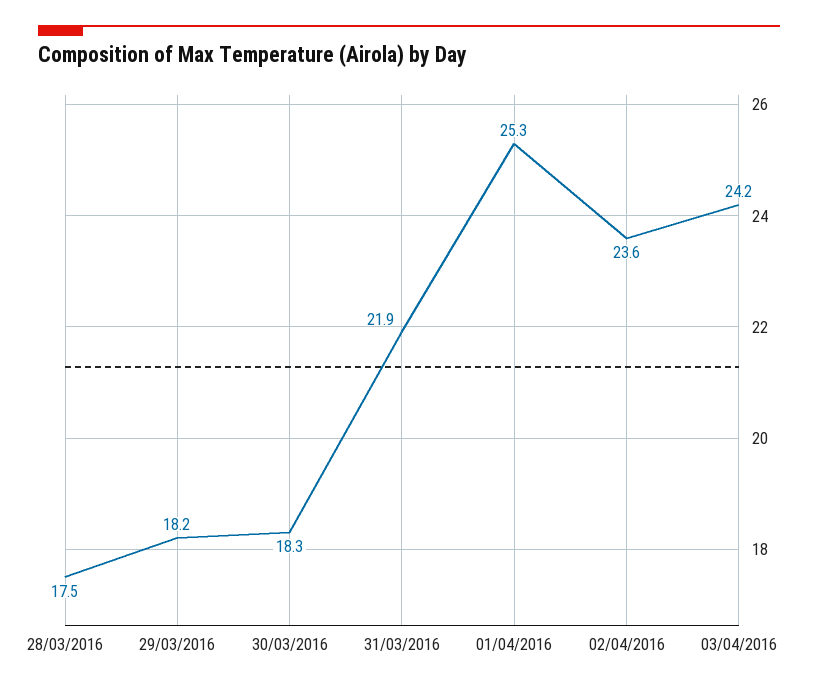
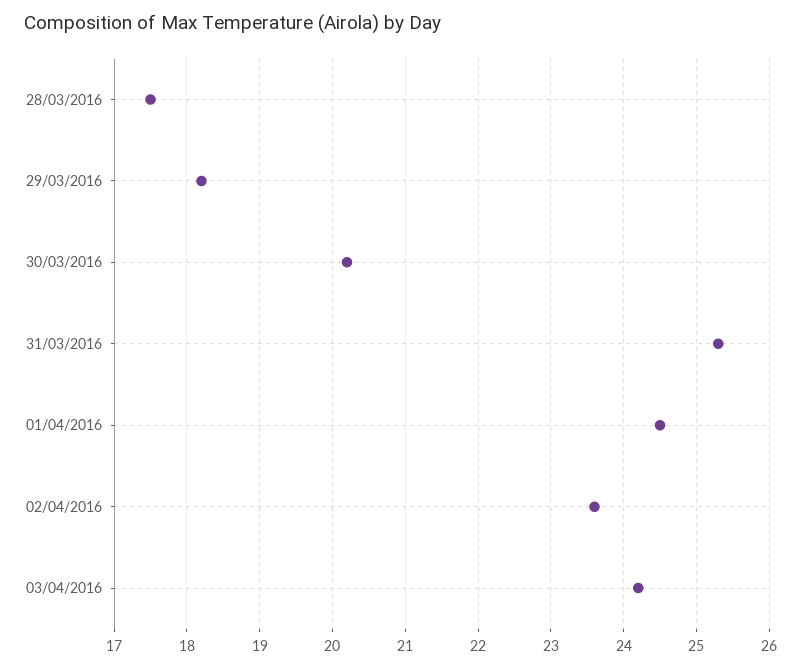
30/03/2016: 18.3 -> 20.2
31/03/2016: 21.9 -> 25.3
01/04/2016: 25.3 -> 24.5

